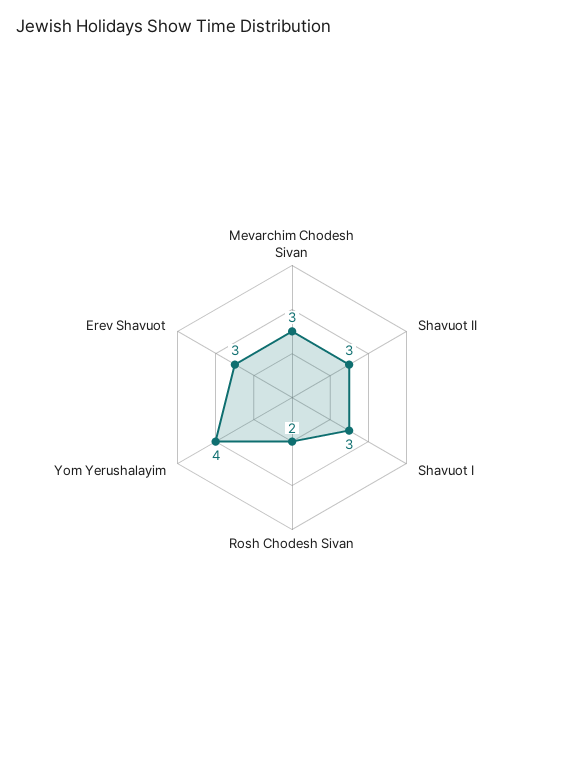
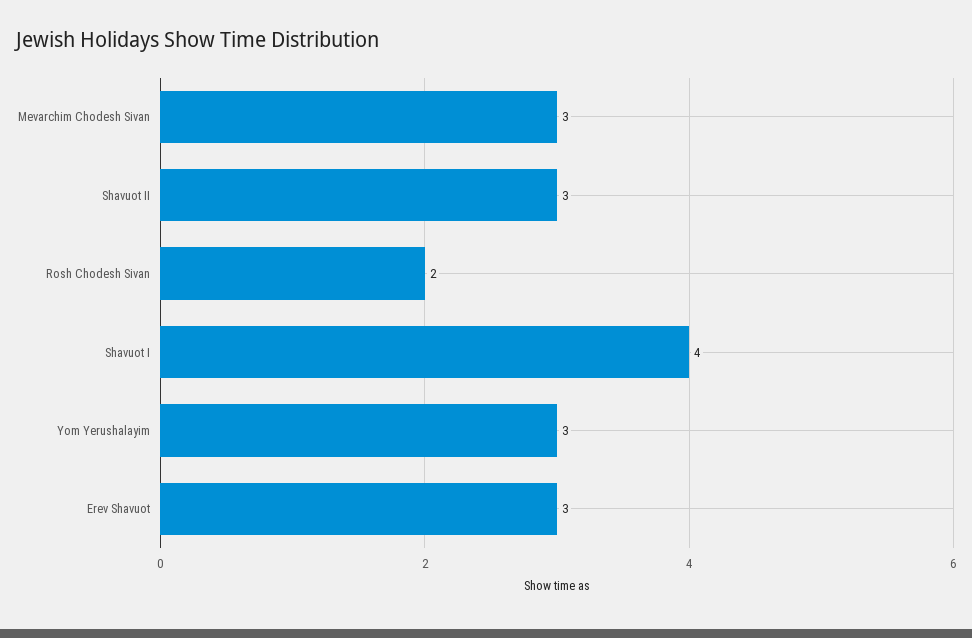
Shavuot I: 3 -> 4
Yom Yerushalayim: 4 -> 3

